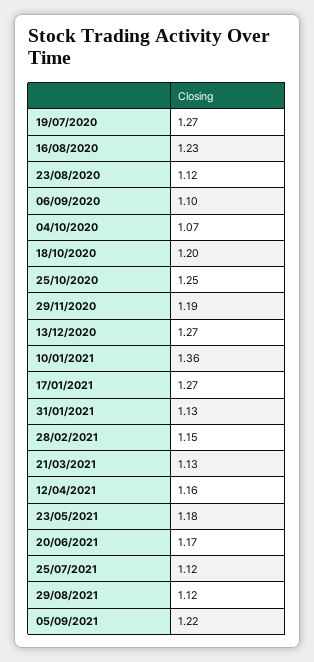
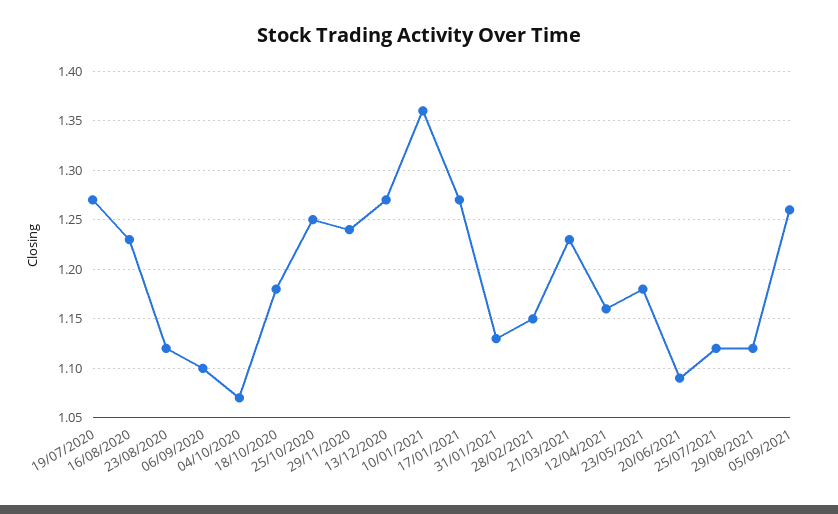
18/10/2020: 1.2 -> 1.18
29/11/2020: 1.19 -> 1.24
21/03/2021: 1.13 -> 1.23
20/06/2021: 1.17 -> 1.09
05/09/2021: 1.22 -> 1.26

